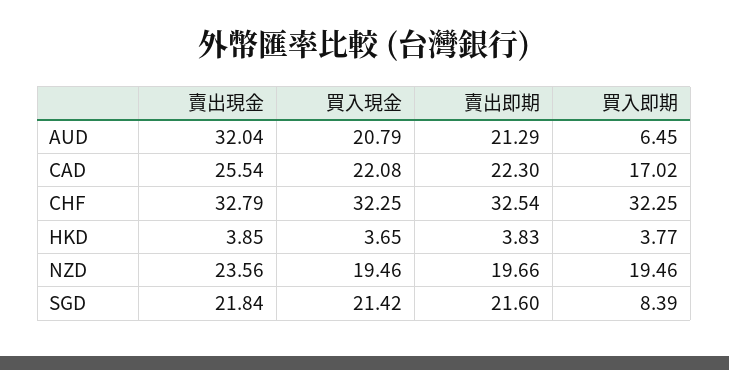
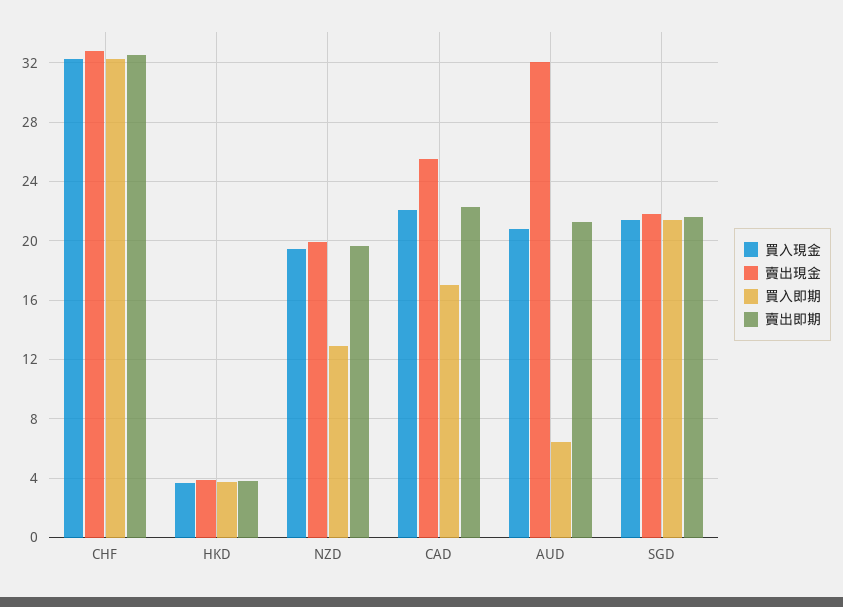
賣出現金, NZD: 23.56 -> 20
買入即期, NZD: 19.46 -> 13
買入即期, SGD: 8.39 -> 21.5

